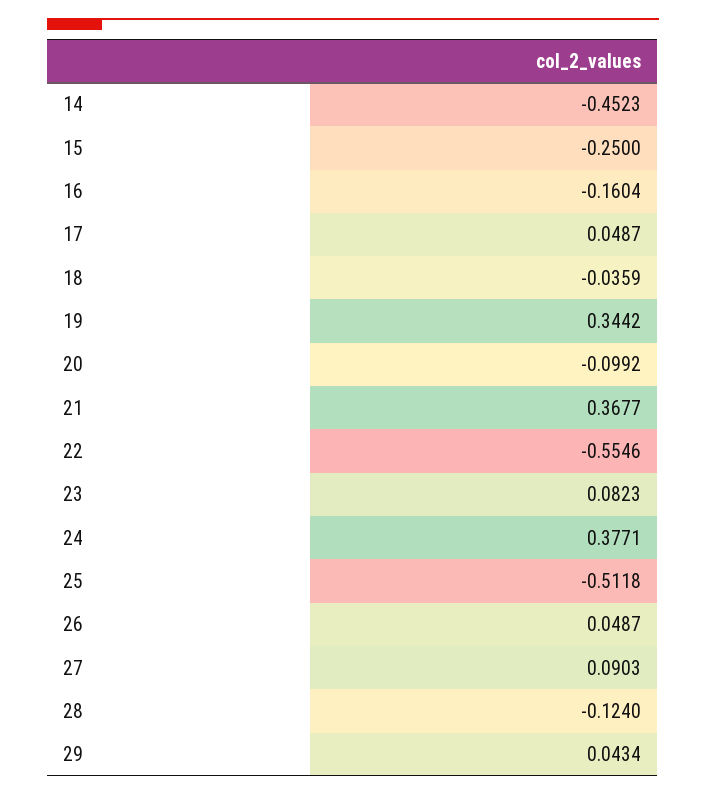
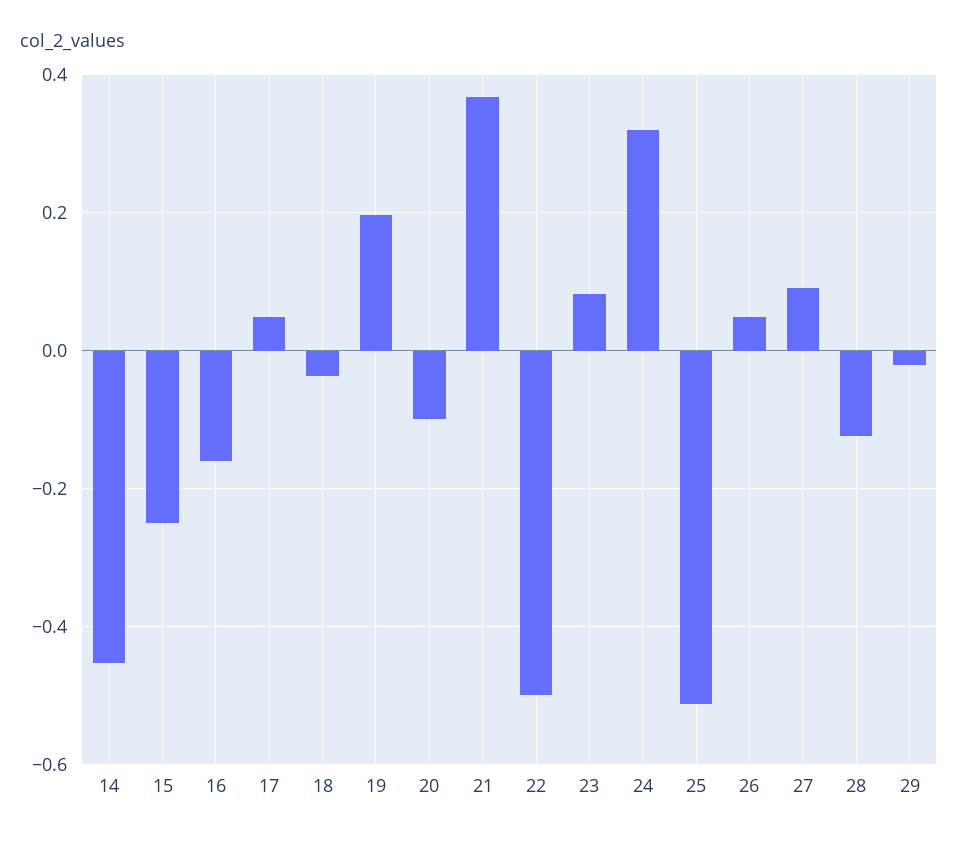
19: 0.3442 -> 0.2
22: -0.5546 -> -0.5
24: 0.3771 -> 0.32
29: 0.0434 -> -0.02

